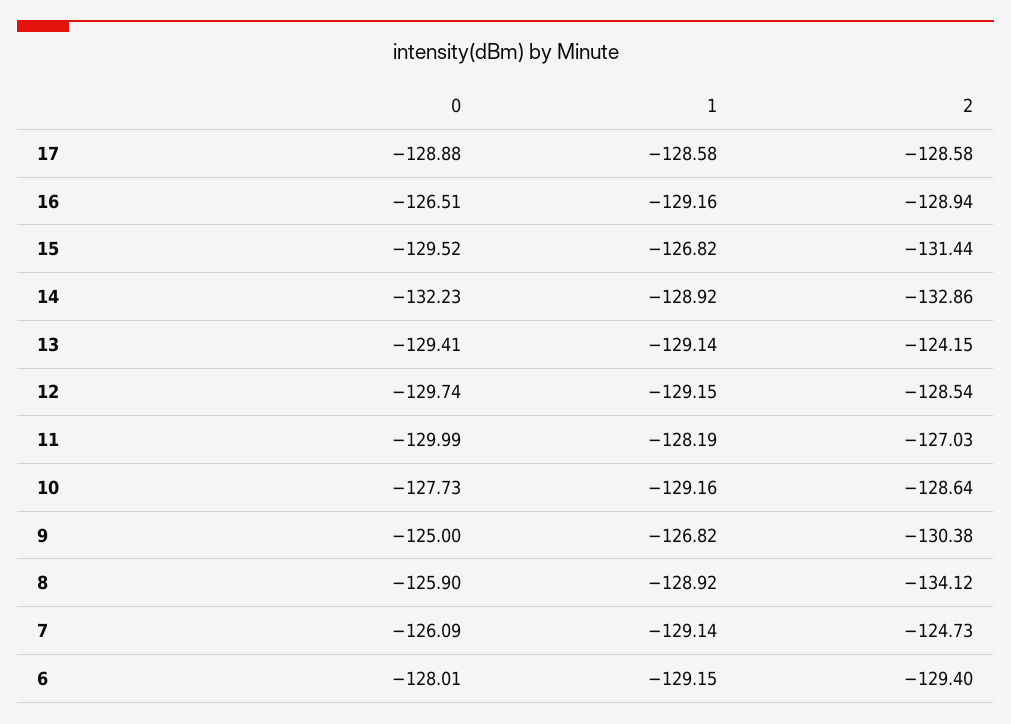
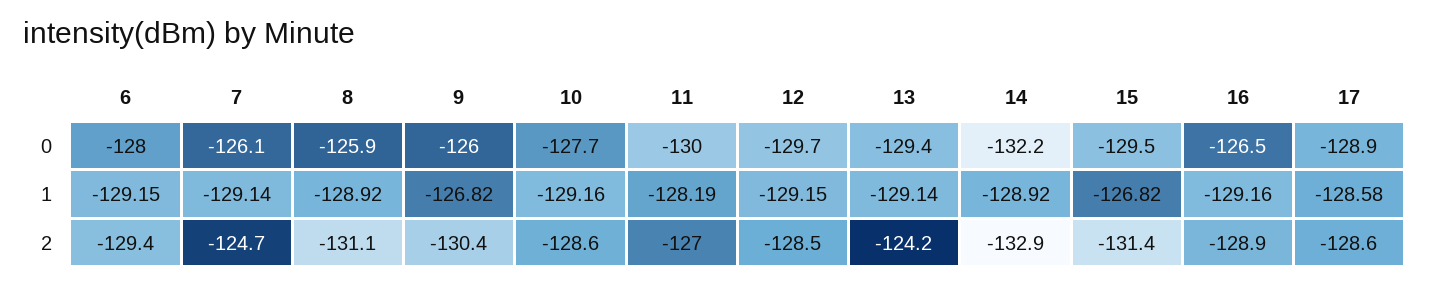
0, 9: -125 -> -126
2, 8: -134.12 -> -131.1

